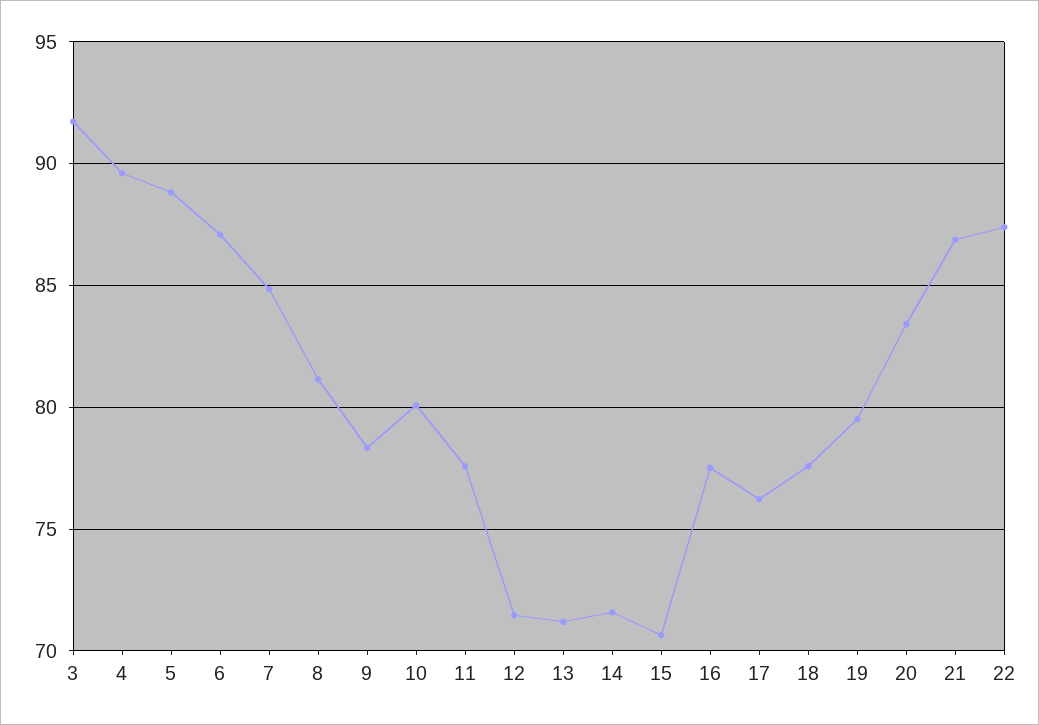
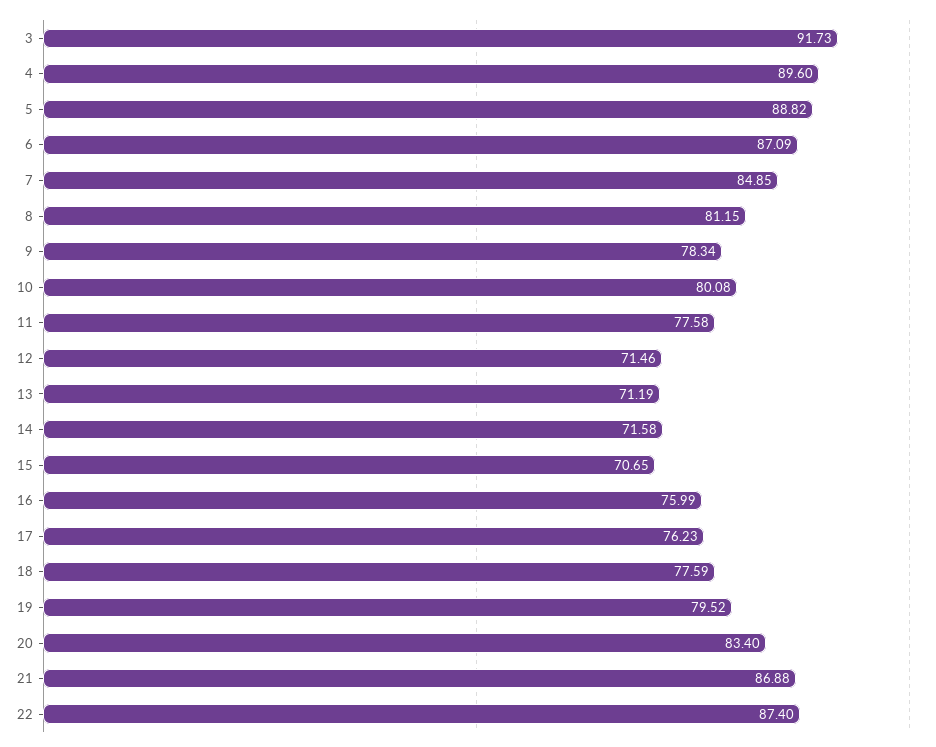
16: 77.5 -> 75.99

